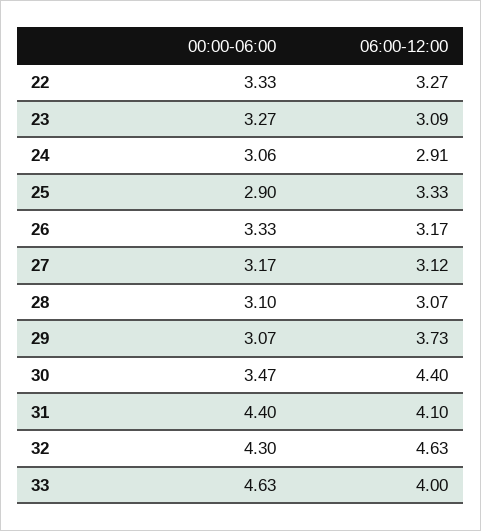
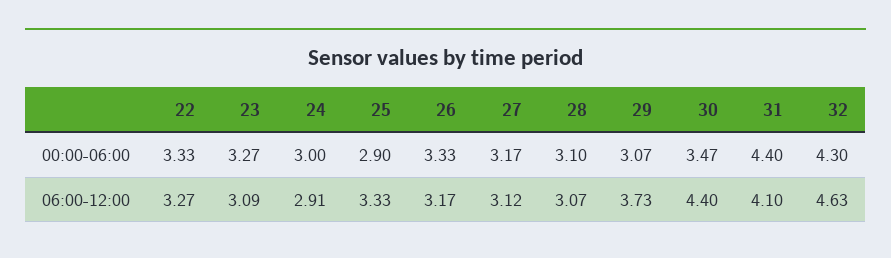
00:00-06:00, 24: 3.06 -> 3
00:00-06:00, 33: 4.63 -> none
06:00-12:00, 33: 4 -> none

